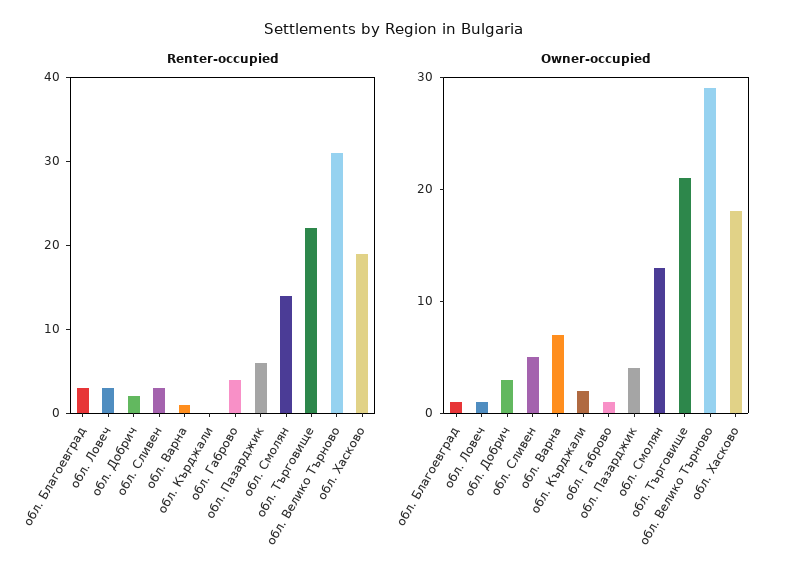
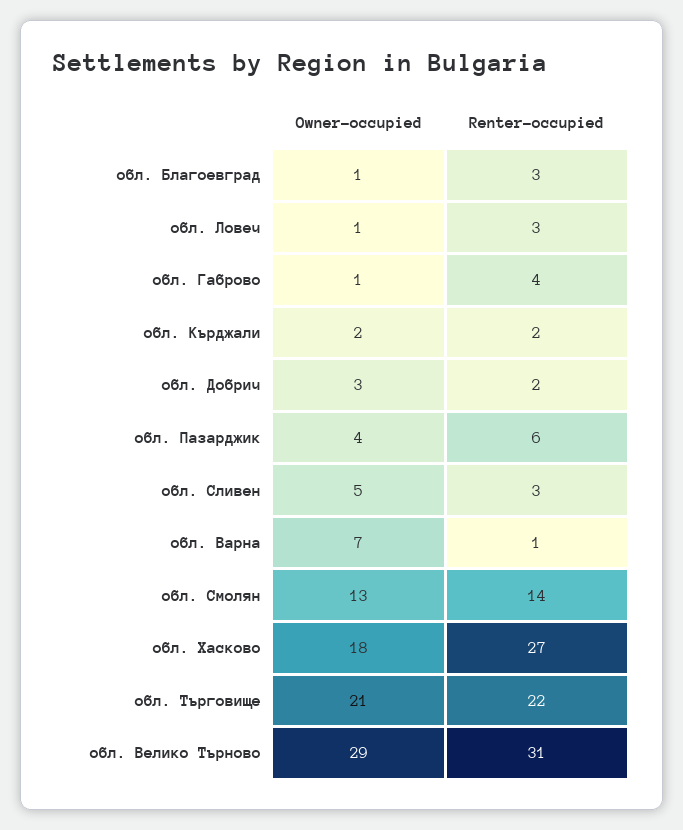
Renter-occupied, обл. Кърджали: 0 -> 2
Renter-occupied, обл. Хасково: 19 -> 27

